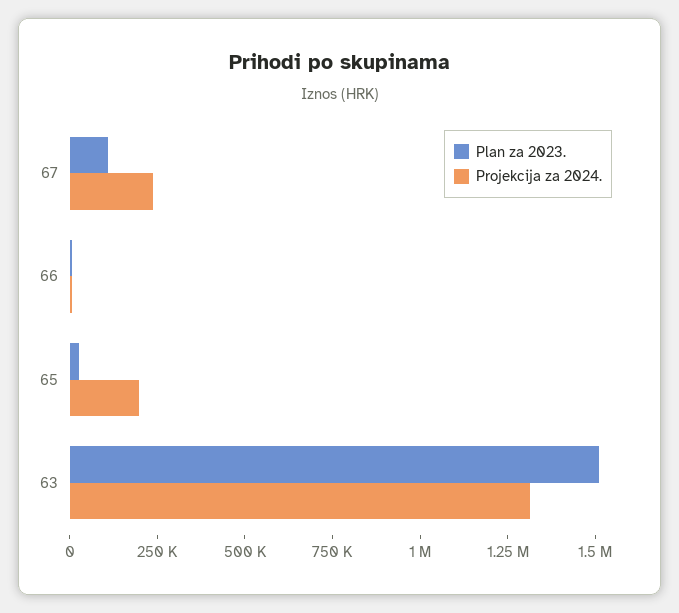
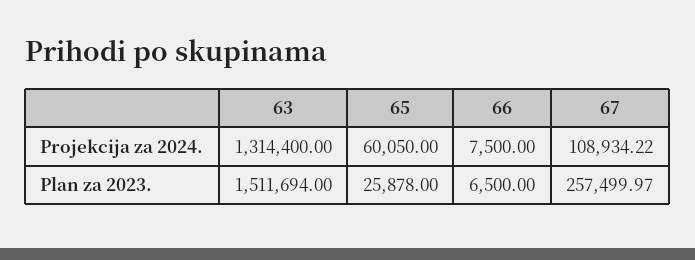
Plan za 2023., 67: 100000 -> 257499.97
Projekcija za 2024., 67: 250000 -> 108934.22
Projekcija za 2024., 65: 200000 -> 60050

